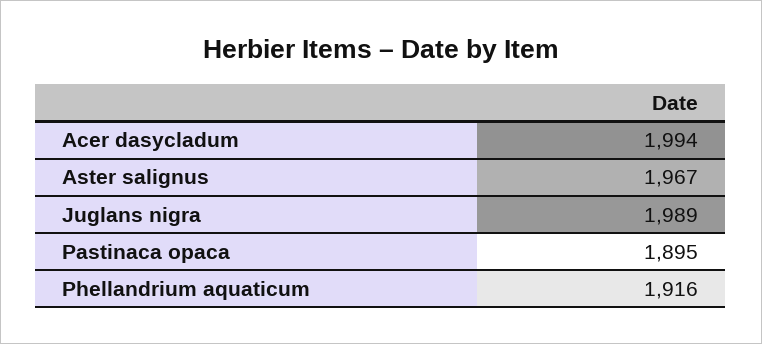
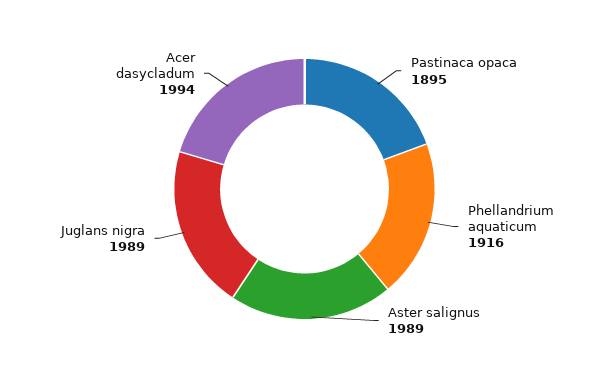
Aster salignus: 1967 -> 1989

